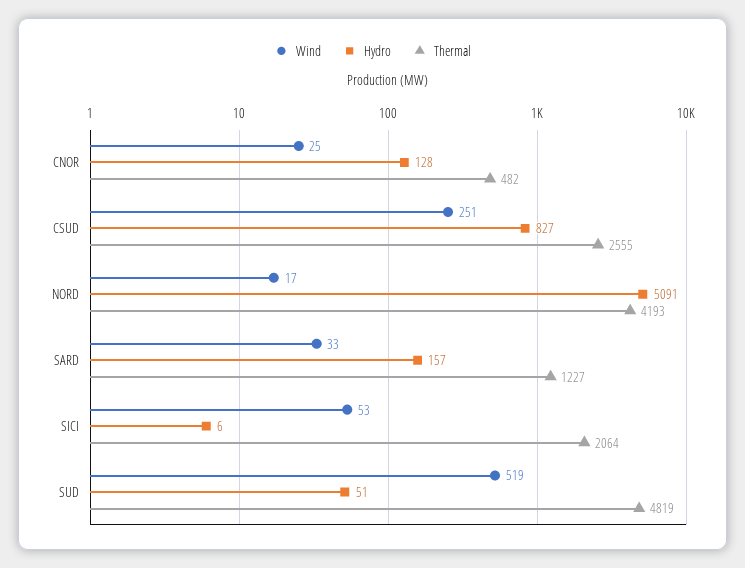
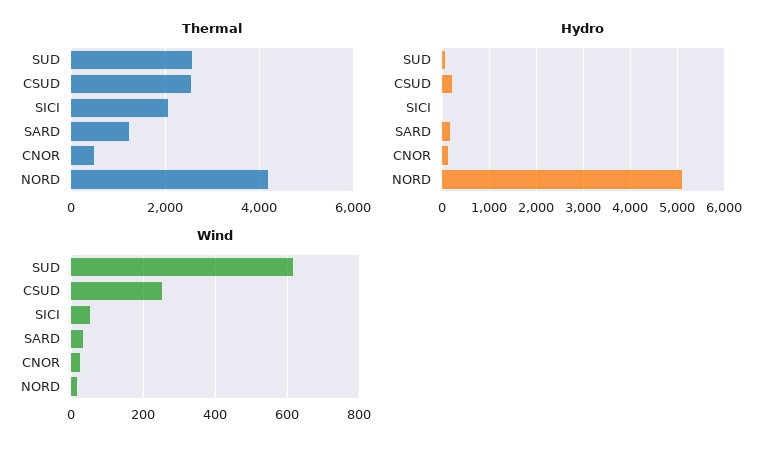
Hydro, CSUD: 827 -> 200
Wind, SUD: 519 -> 620
Thermal, SUD: 4819 -> 2600

